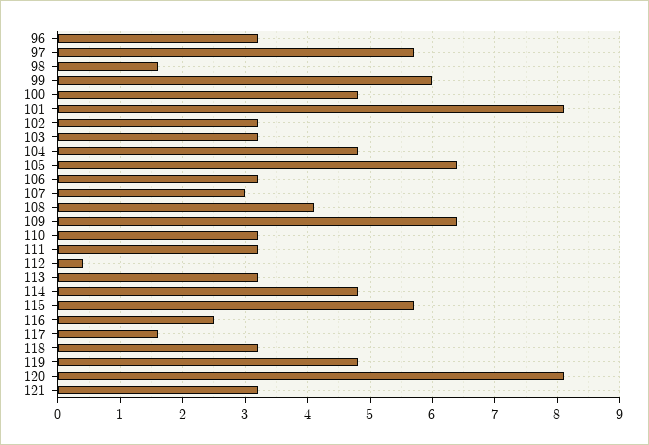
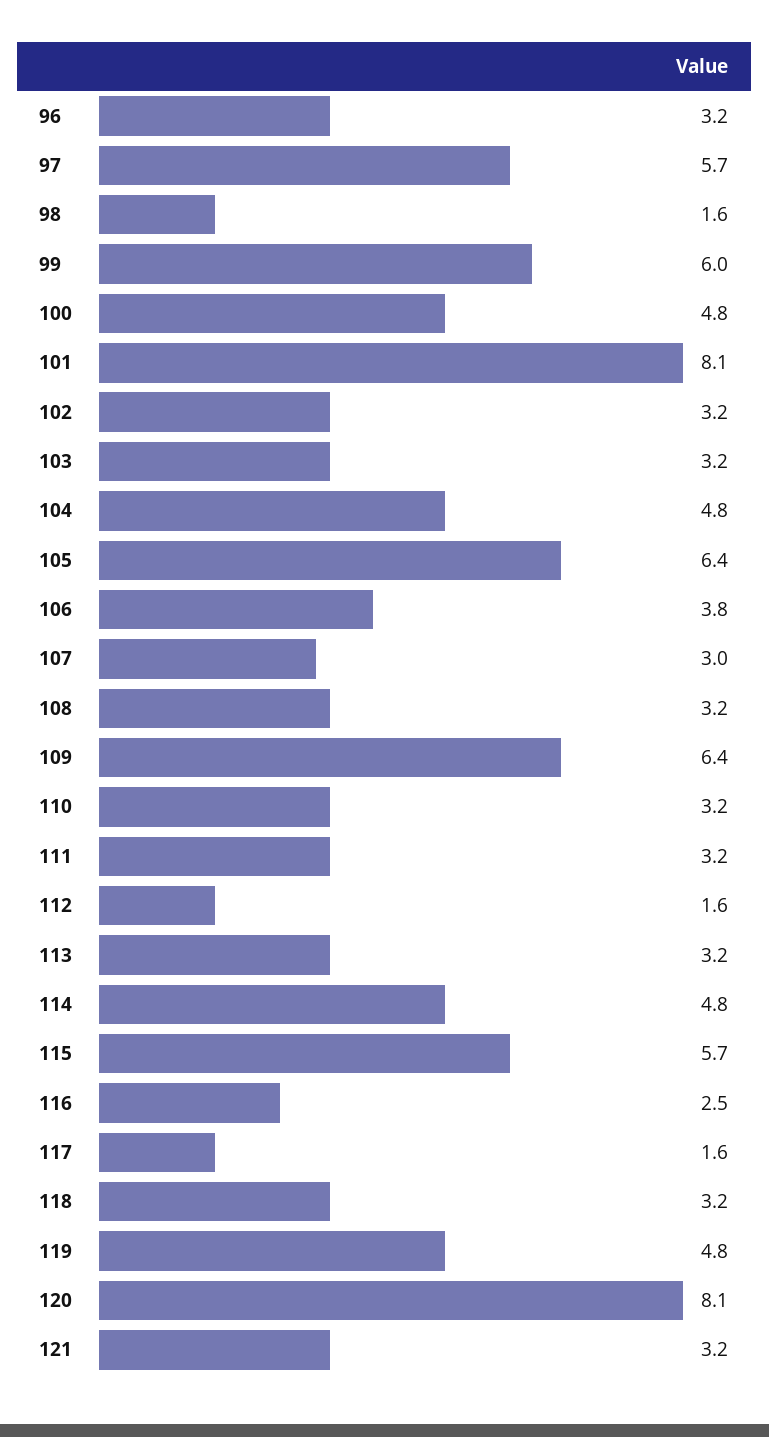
106: 3.2 -> 3.8
108: 4.1 -> 3.2
112: 0.4 -> 1.6

